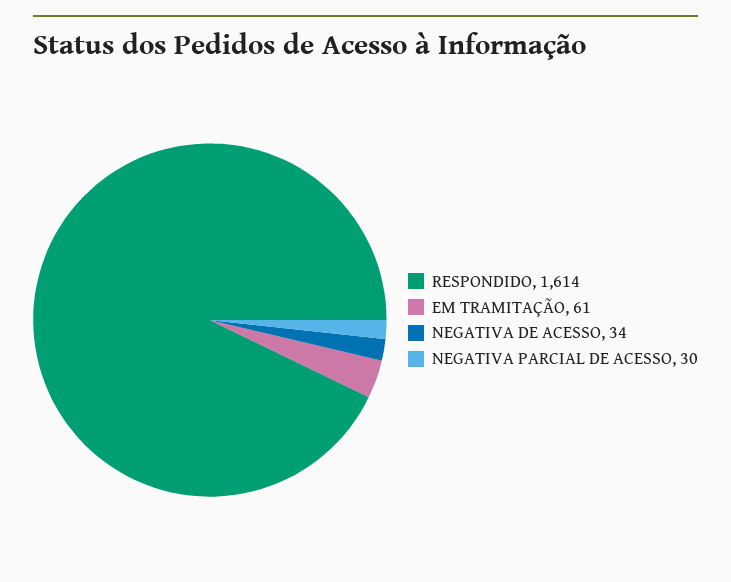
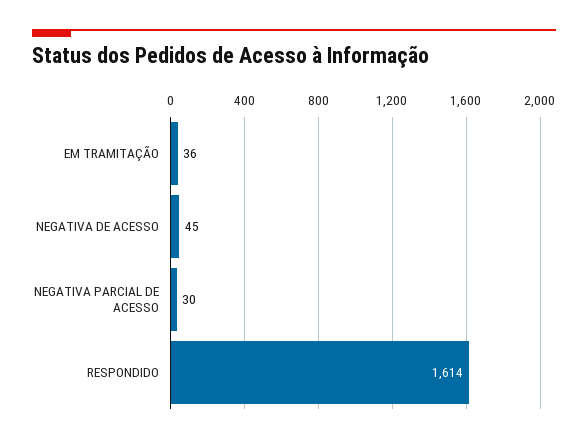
EM TRAMITAÇÃO: 61 -> 36
NEGATIVA DE ACESSO: 34 -> 45

